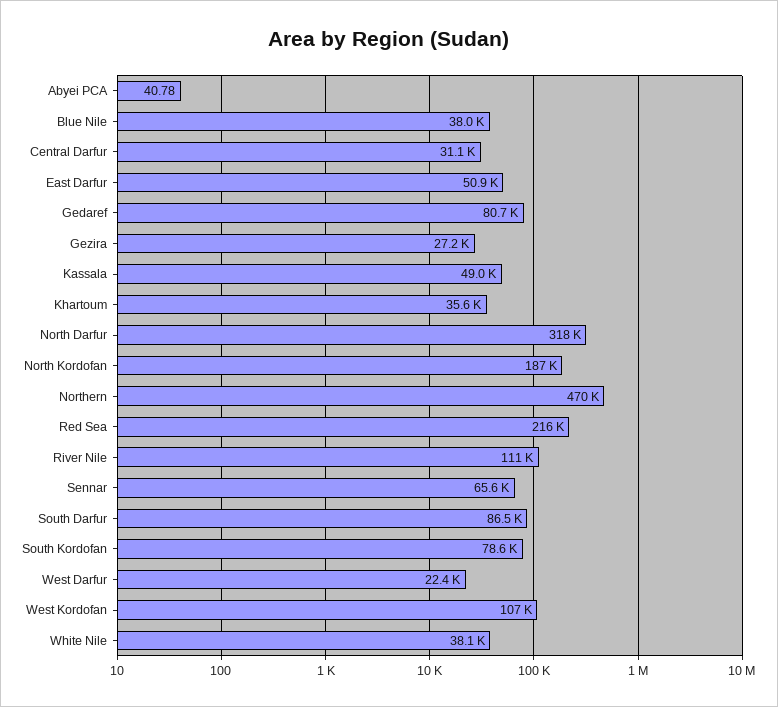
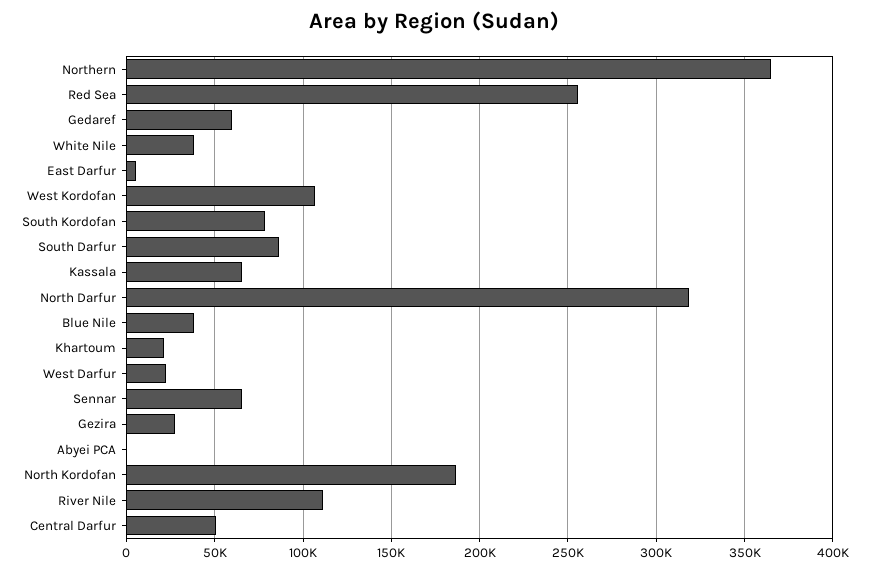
Central Darfur: 31100 -> 50000
East Darfur: 50900 -> 5000
Gedaref: 80700 -> 60000
Kassala: 49000 -> 65000
Khartoum: 35600 -> 20000
Northern: 470000 -> 365000
Red Sea: 216000 -> 255000

